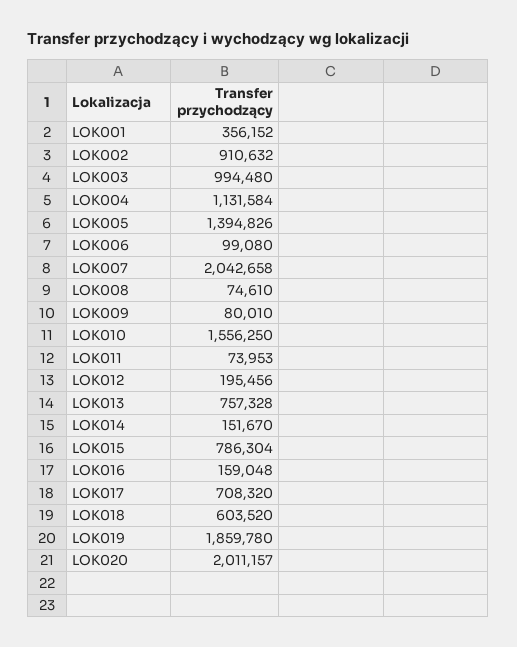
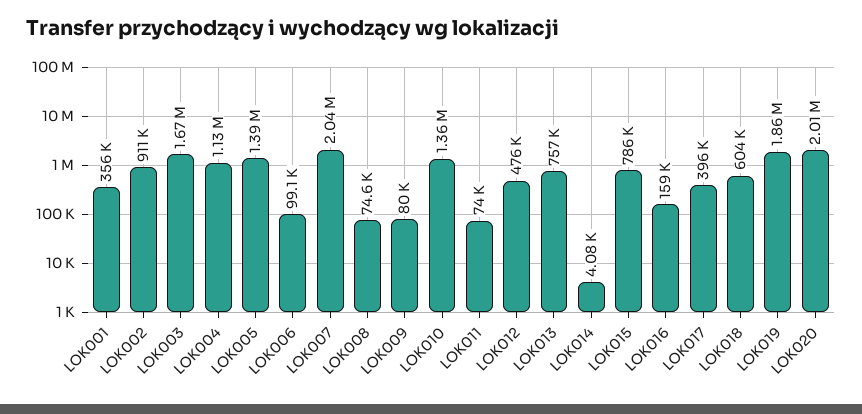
LOK003: 994480 -> 1670000
LOK010: 1556250 -> 1360000
LOK012: 195456 -> 476000
LOK014: 151670 -> 4080
LOK017: 708320 -> 396000

